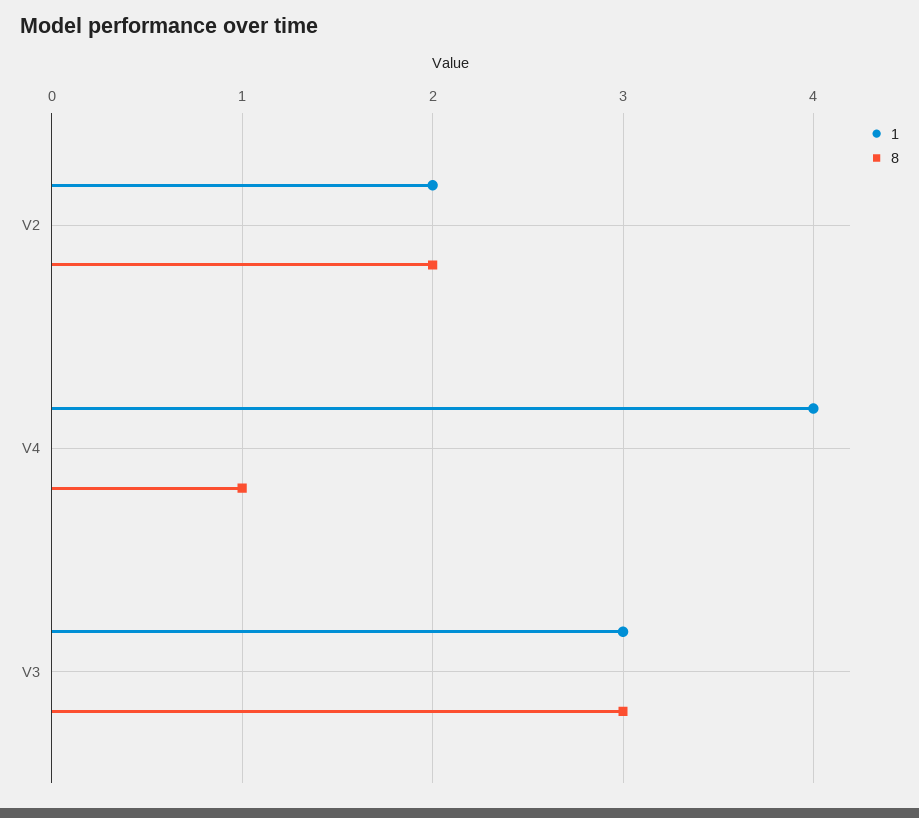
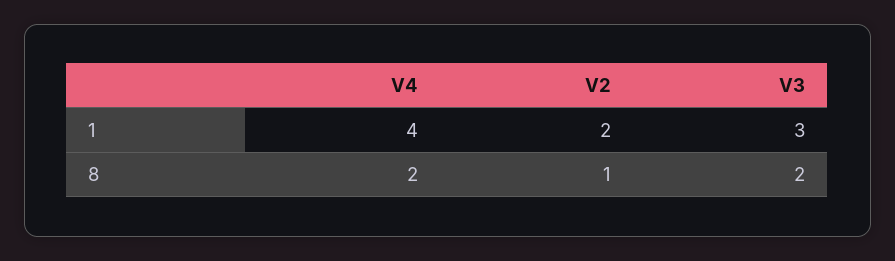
8, V2: 2 -> 1
8, V4: 1 -> 2
8, V3: 3 -> 2

